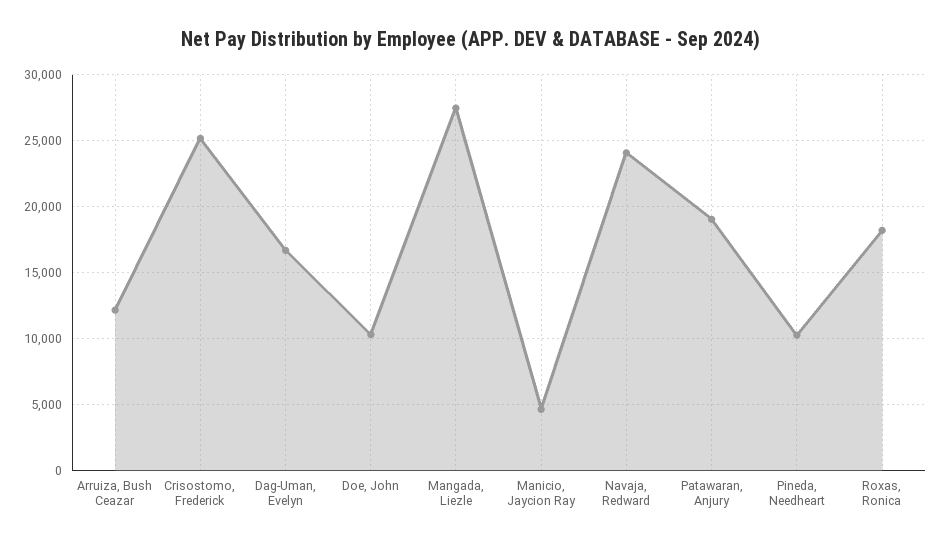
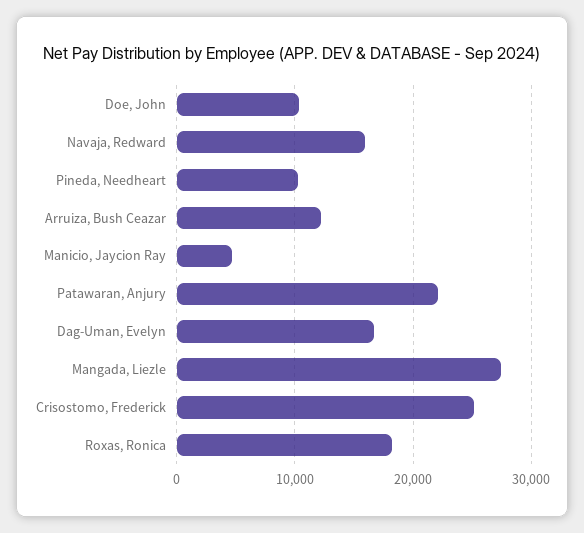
Navaja, Redward: 24000 -> 16000
Patawaran, Anjury: 19000 -> 22000

